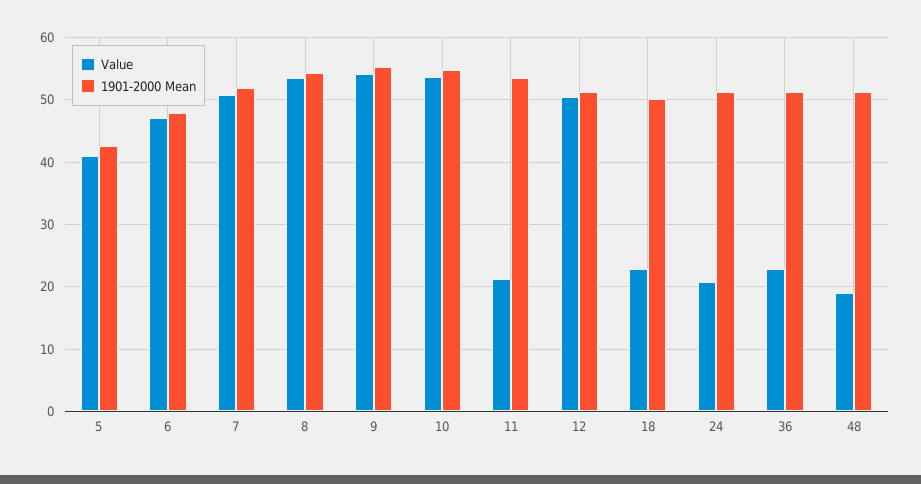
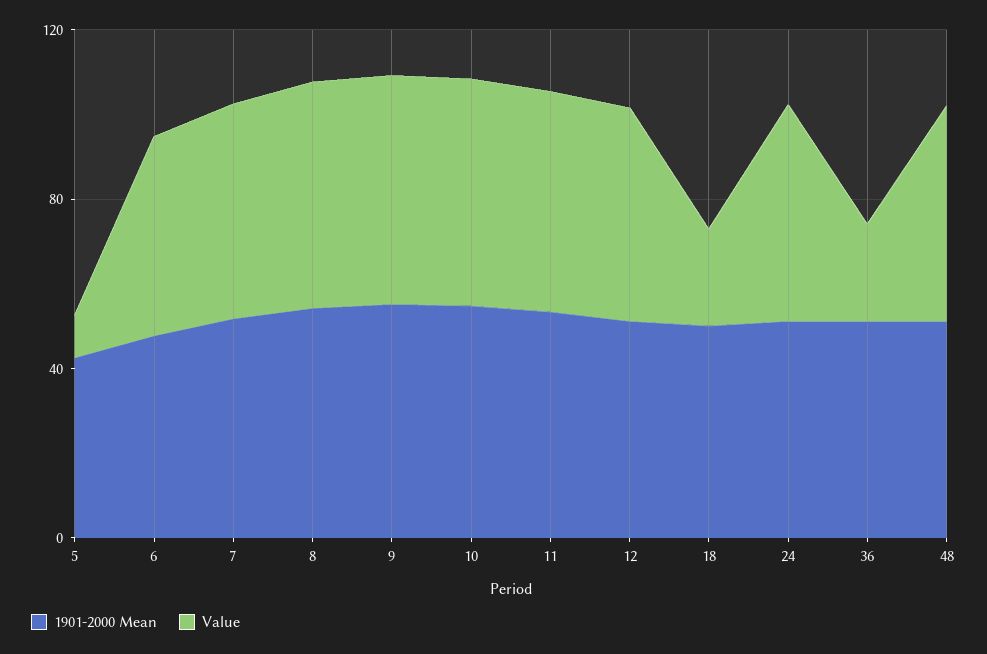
Value, 5: 41 -> 10
Value, 11: 21 -> 50
Value, 24: 21 -> 50
Value, 48: 19 -> 50

